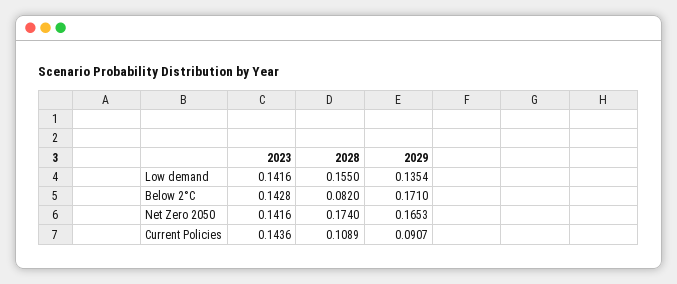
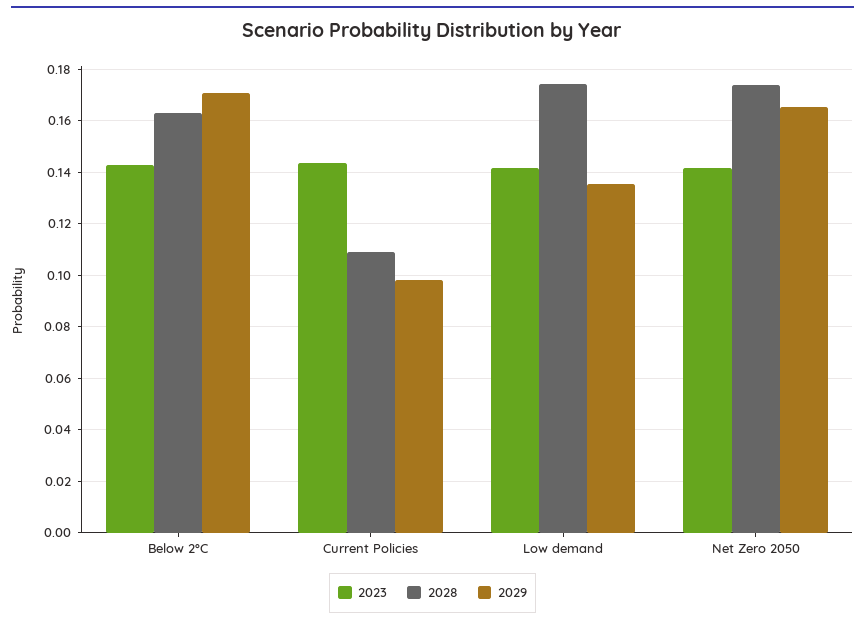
2028, Low demand: 0.155 -> 0.175
2028, Below 2°C: 0.082 -> 0.1625
2029, Current Policies: 0.0907 -> 0.0975

